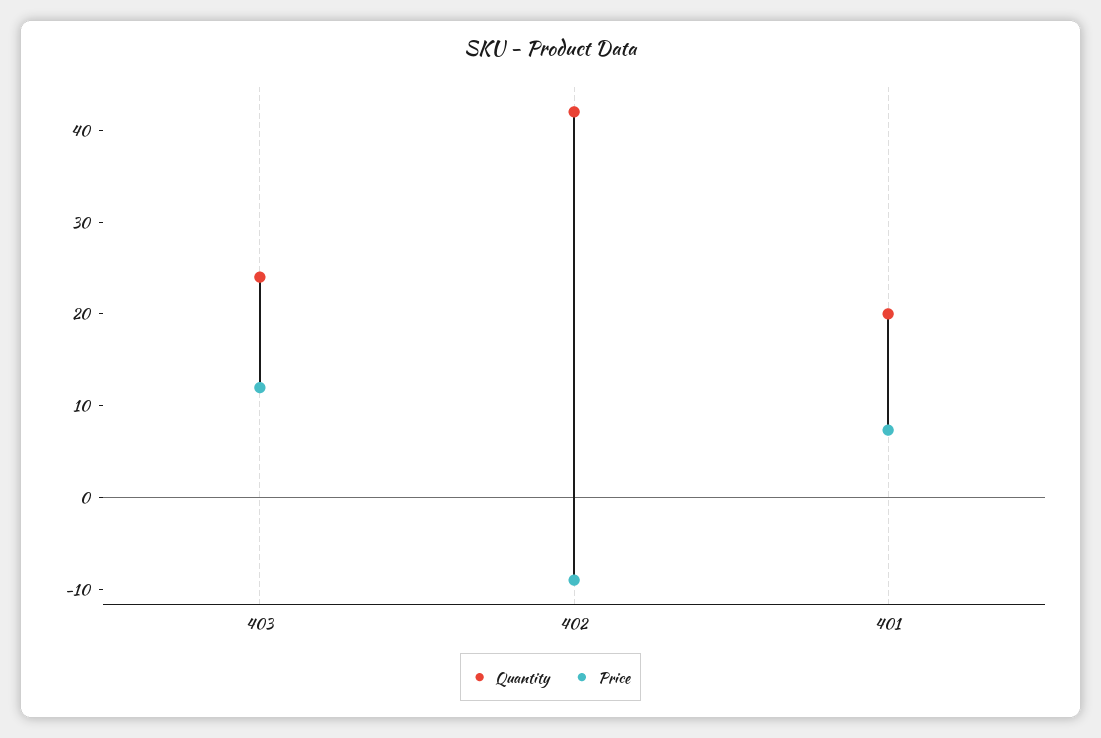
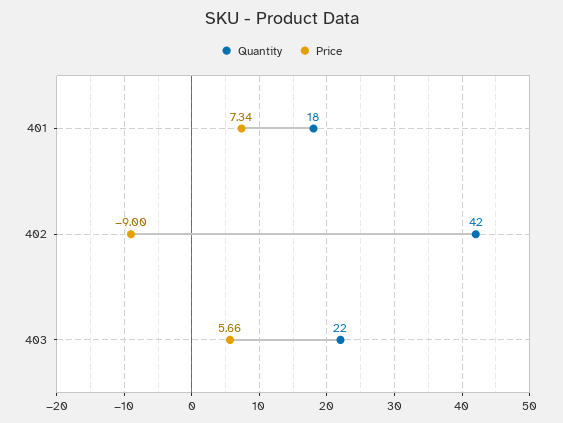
Quantity, 403: 24 -> 22
Price, 403: 12 -> 5.66
Quantity, 401: 20 -> 18

